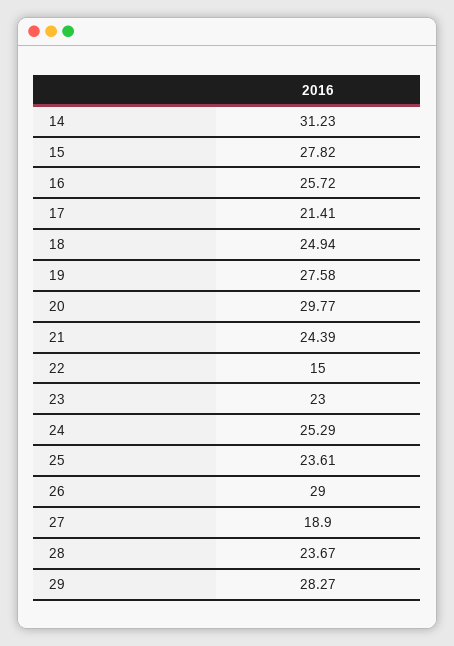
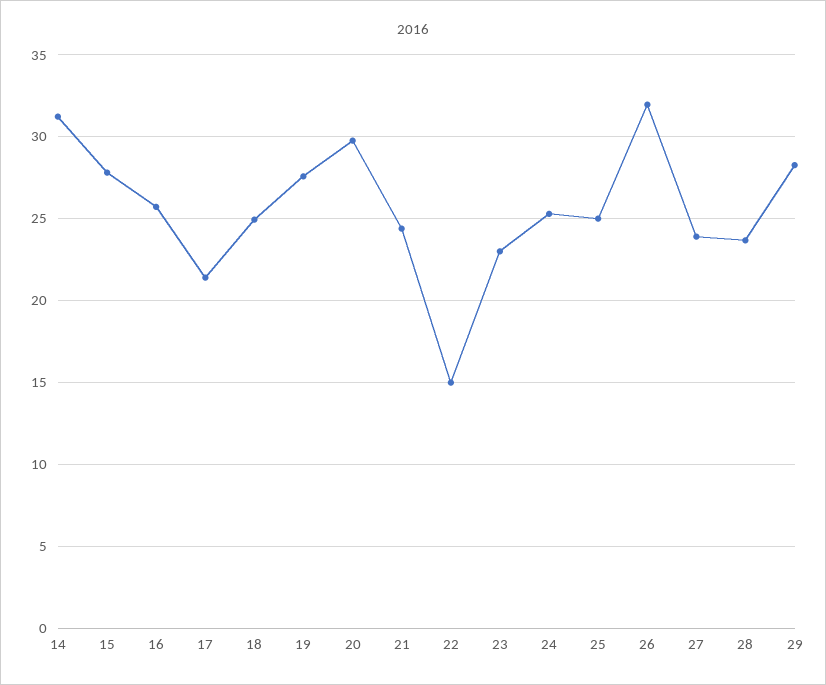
25: 23.61 -> 25
26: 29 -> 32
27: 18.9 -> 24

